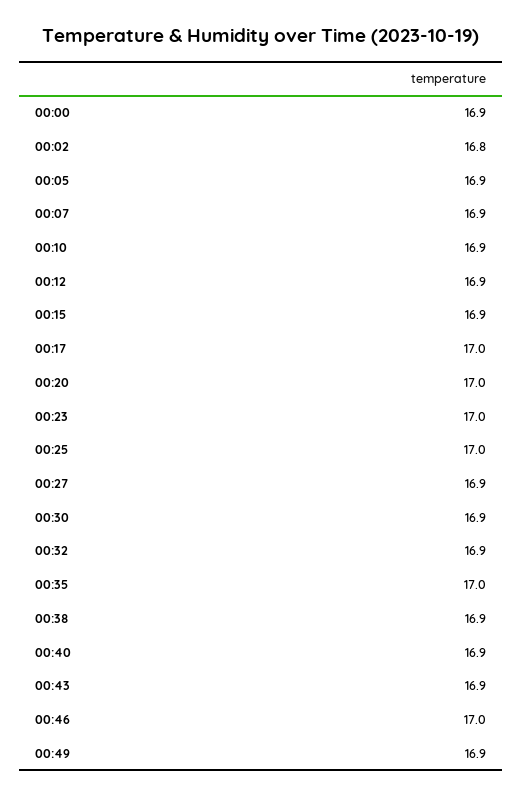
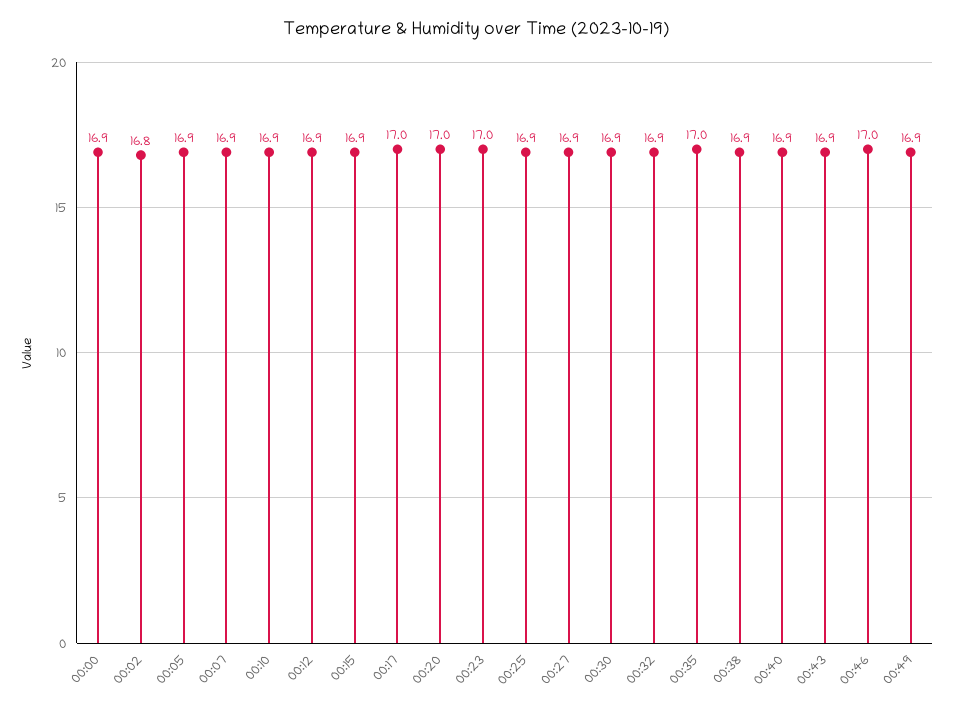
00:25: 17 -> 16.9

